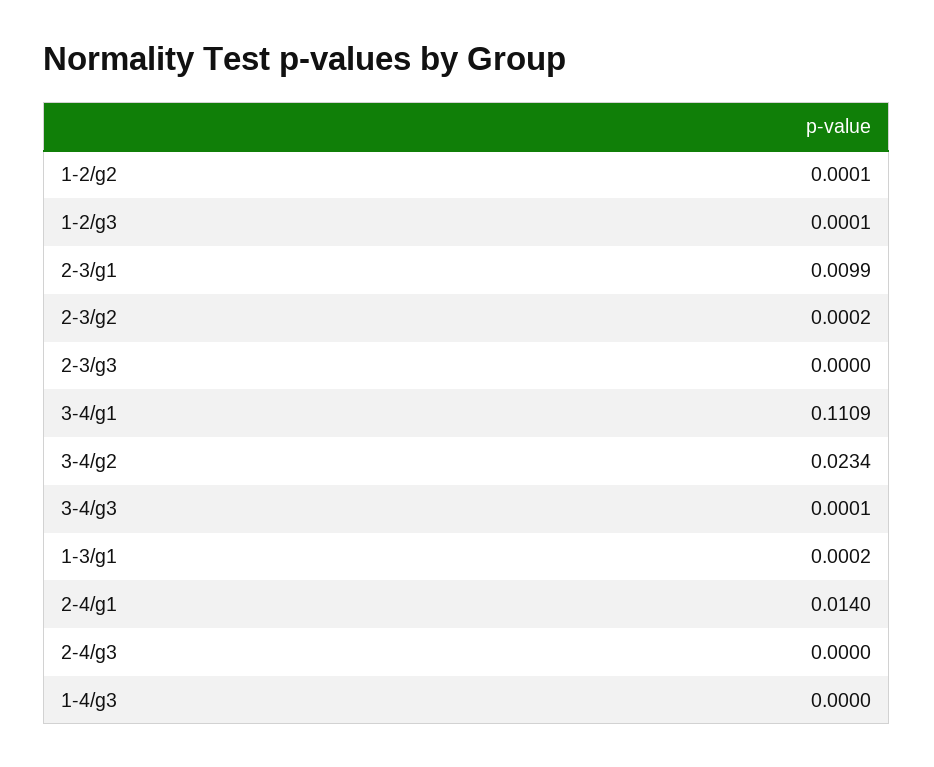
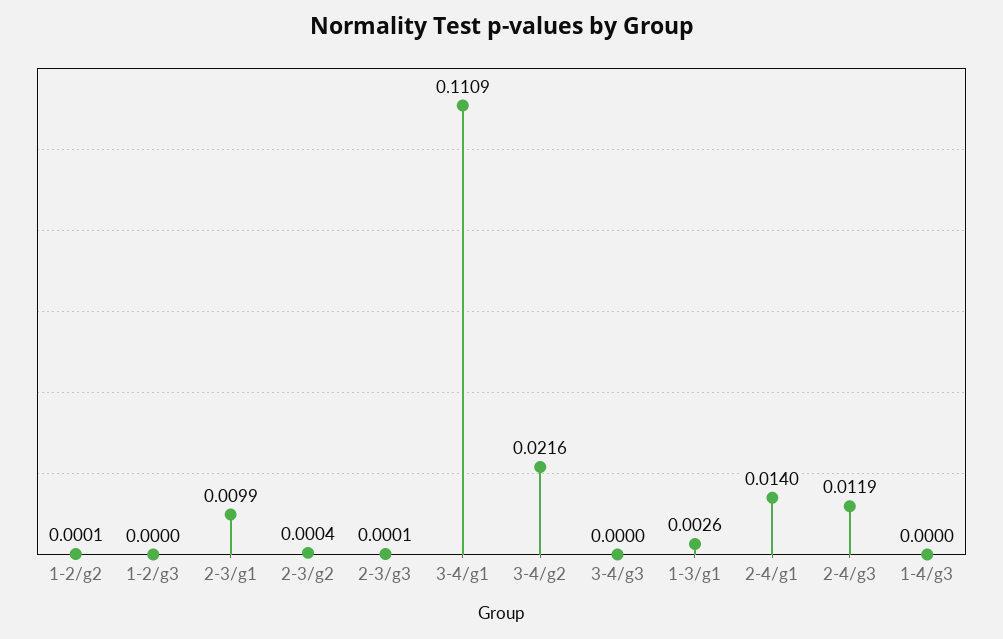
1-2/g3: 0.0001 -> 0
2-3/g2: 0.0002 -> 0.0004
2-3/g3: 0 -> 0.0001
3-4/g2: 0.0234 -> 0.0216
3-4/g3: 0.0001 -> 0
1-3/g1: 0.0002 -> 0.0026
2-4/g3: 0 -> 0.0119

